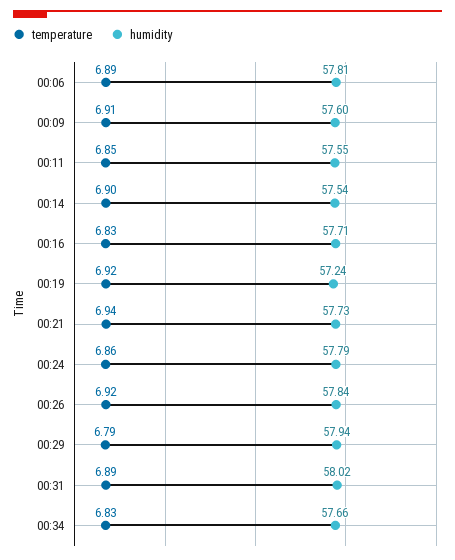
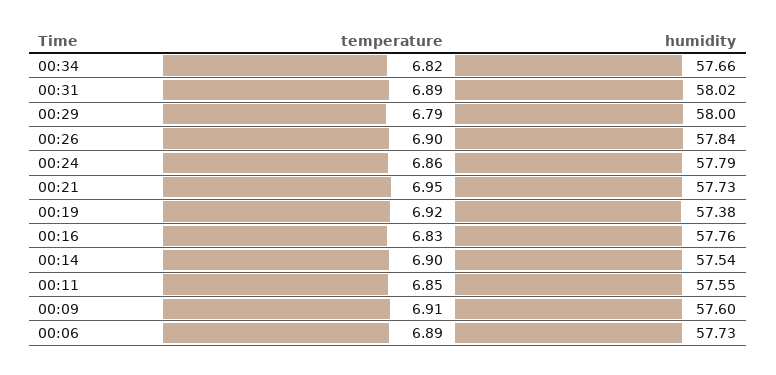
humidity, 00:06: 57.81 -> 57.73
humidity, 00:16: 57.71 -> 57.76
humidity, 00:19: 57.24 -> 57.38
temperature, 00:21: 6.94 -> 6.95
temperature, 00:26: 6.92 -> 6.9
humidity, 00:29: 57.94 -> 58
temperature, 00:34: 6.83 -> 6.82

